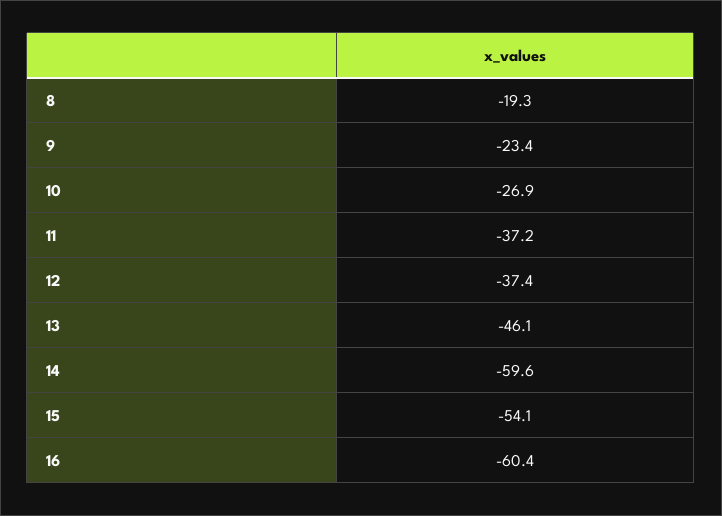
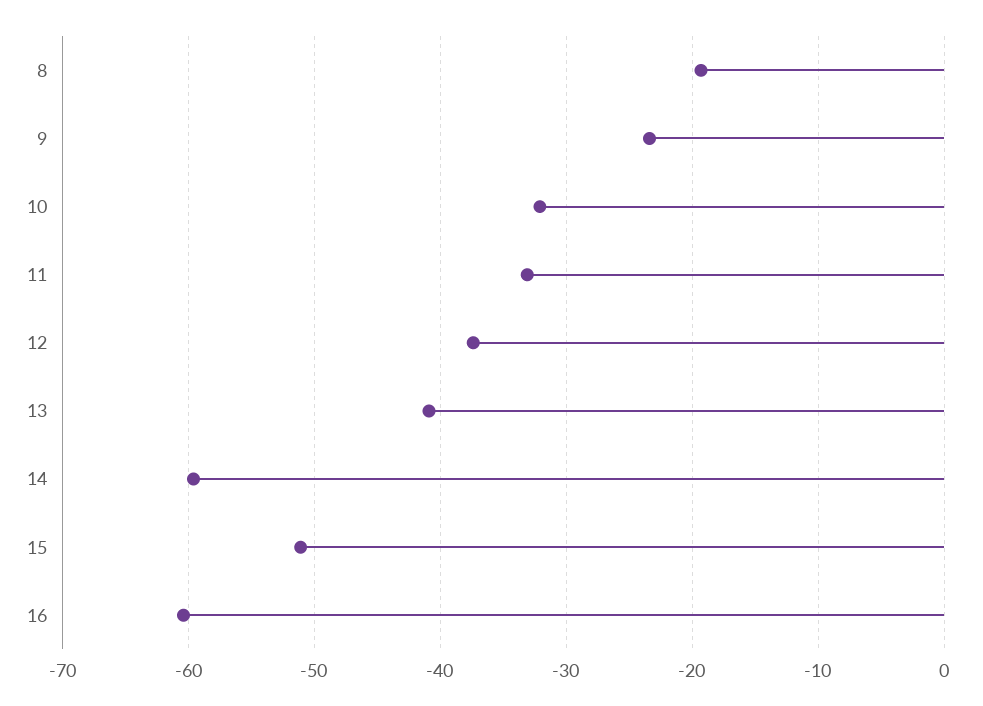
10: -26.9 -> -32
11: -37.2 -> -33
13: -46.1 -> -41
15: -54.1 -> -51

